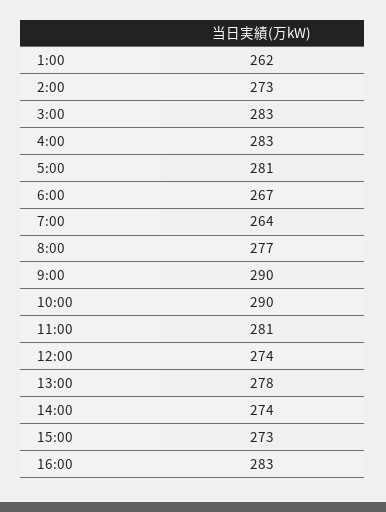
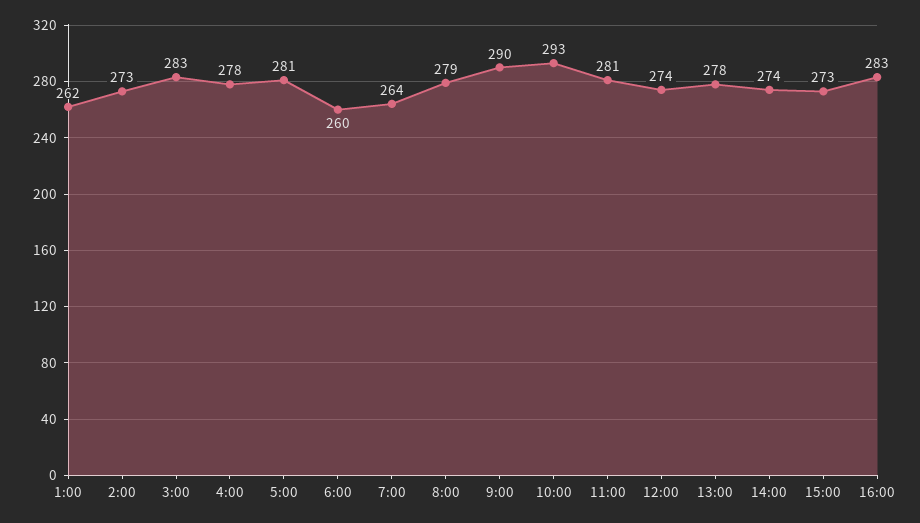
4:00: 283 -> 278
6:00: 267 -> 260
8:00: 277 -> 279
10:00: 290 -> 293

